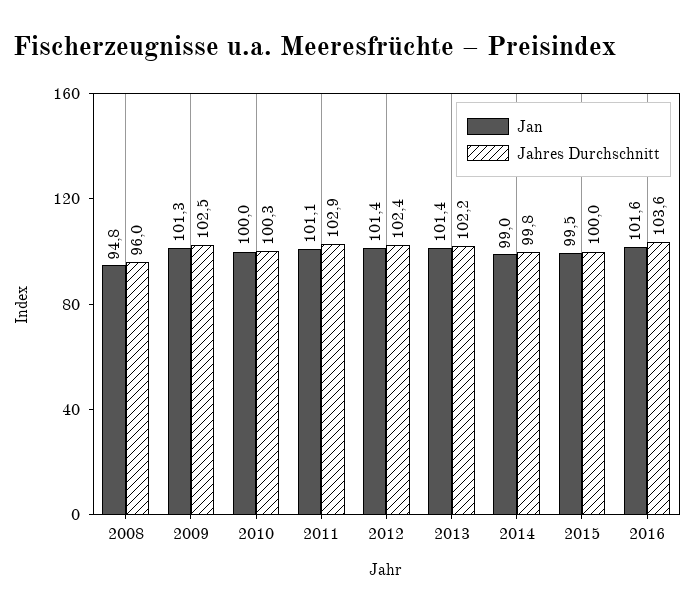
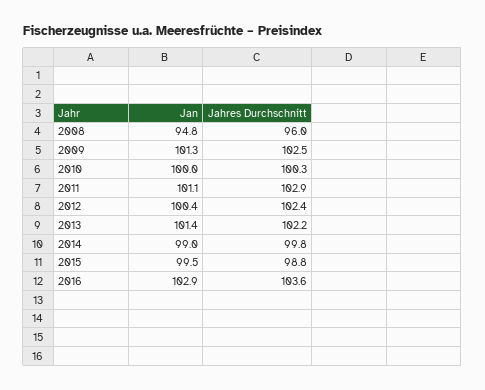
Jan, 2012: 101.4 -> 100.4
Jahres Durchschnitt, 2015: 100 -> 98.8
Jan, 2016: 101.6 -> 102.9

